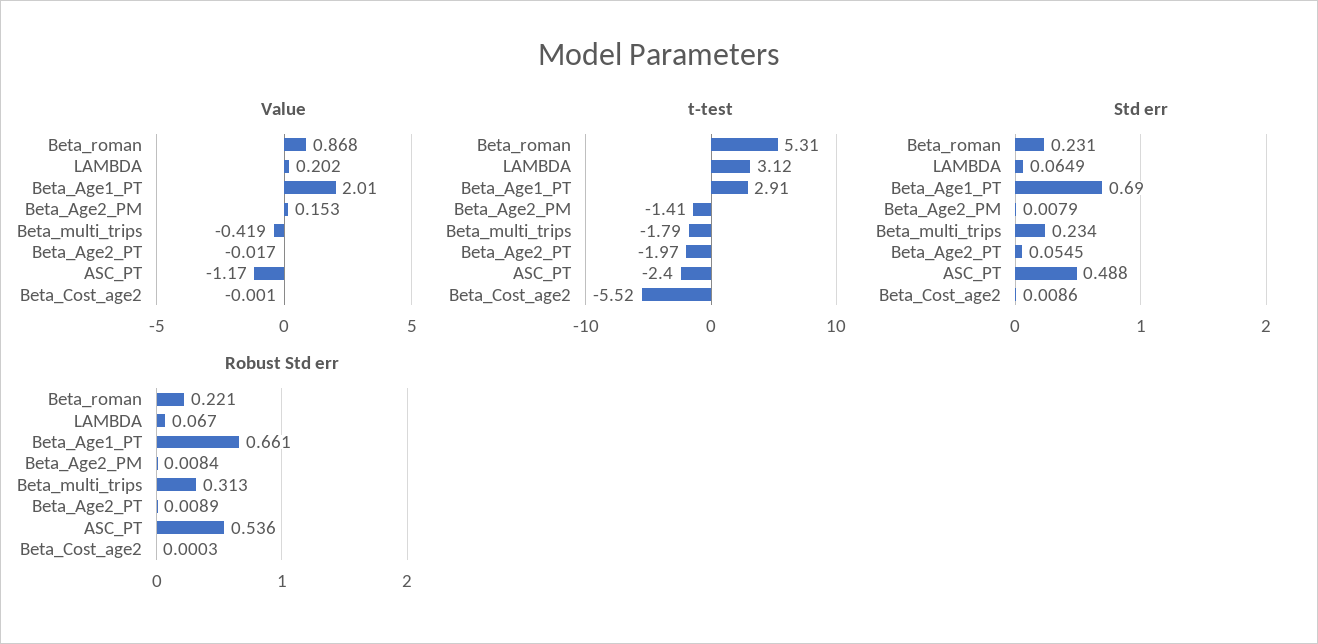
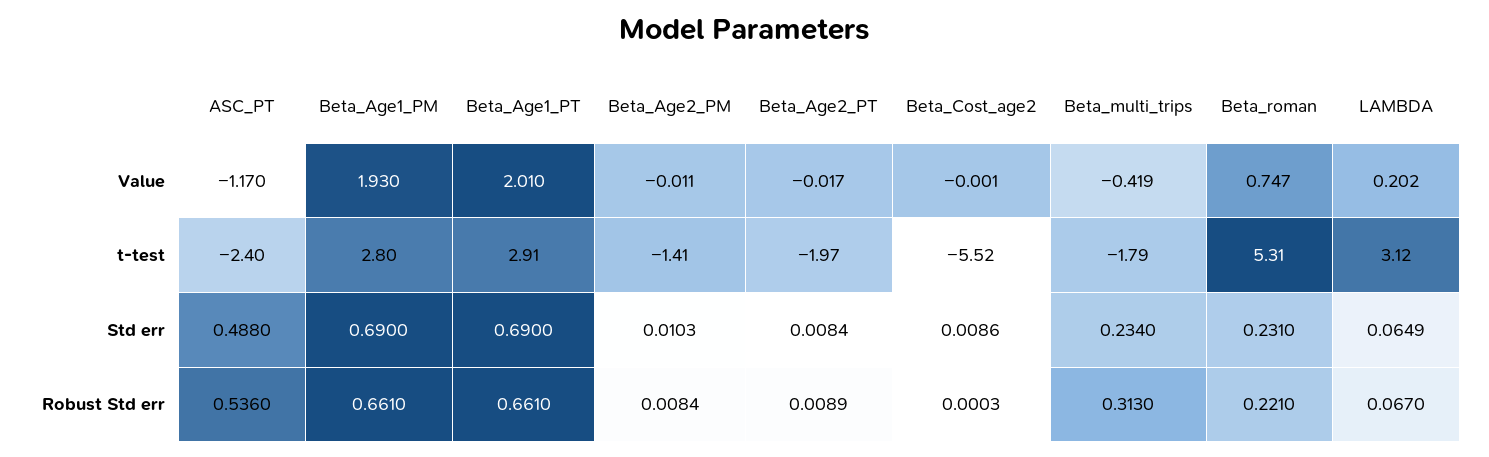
Value, Beta_roman: 0.868 -> 0.747
Value, Beta_Age2_PM: 0.153 -> -0.011
Std err, Beta_Age2_PM: 0.0079 -> 0.0103
Std err, Beta_Age2_PT: 0.0545 -> 0.0084
Value, Beta_Age1_PM: none -> 1.93
t-test, Beta_Age1_PM: none -> 2.8
Std err, Beta_Age1_PM: none -> 0.69
Robust Std err, Beta_Age1_PM: none -> 0.661

